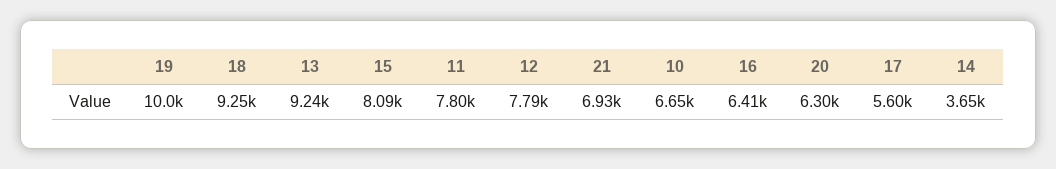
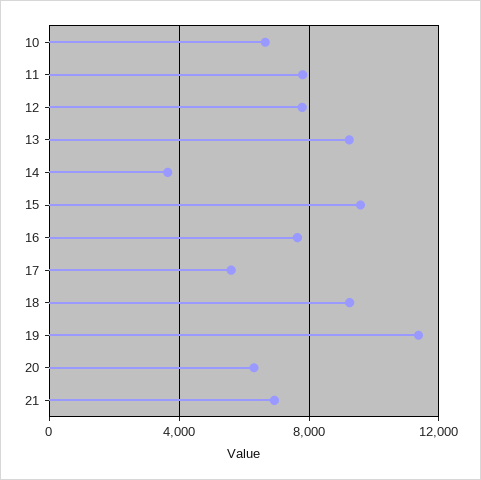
19: 10000 -> 11500
15: 8090 -> 9500
16: 6410 -> 7500

